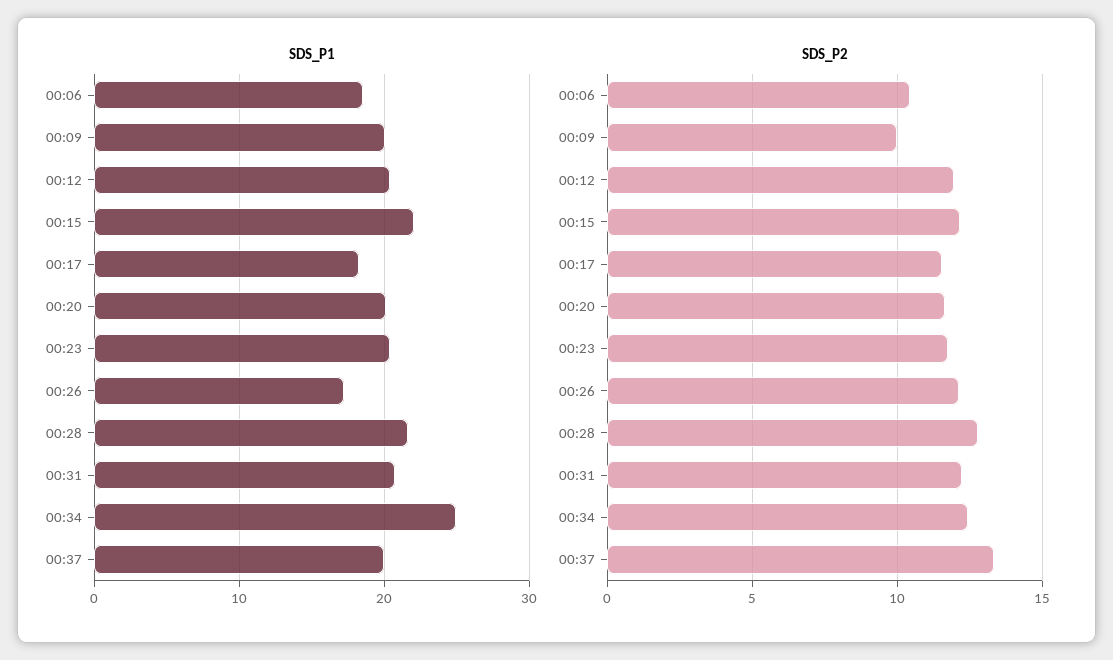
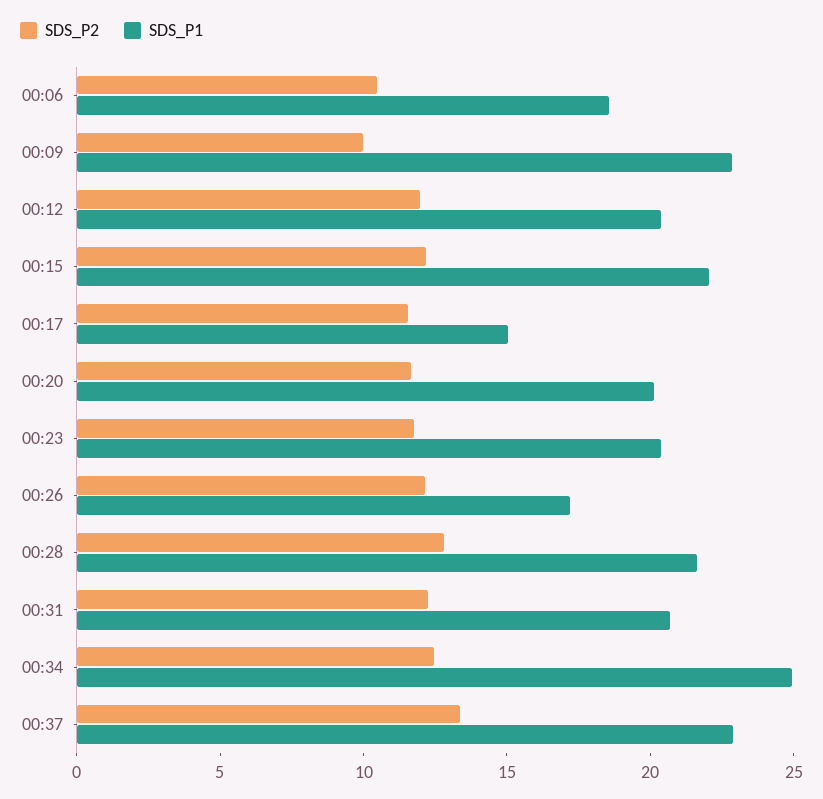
SDS_P1, 00:09: 20 -> 23
SDS_P1, 00:17: 18 -> 15
SDS_P1, 00:37: 20 -> 23

